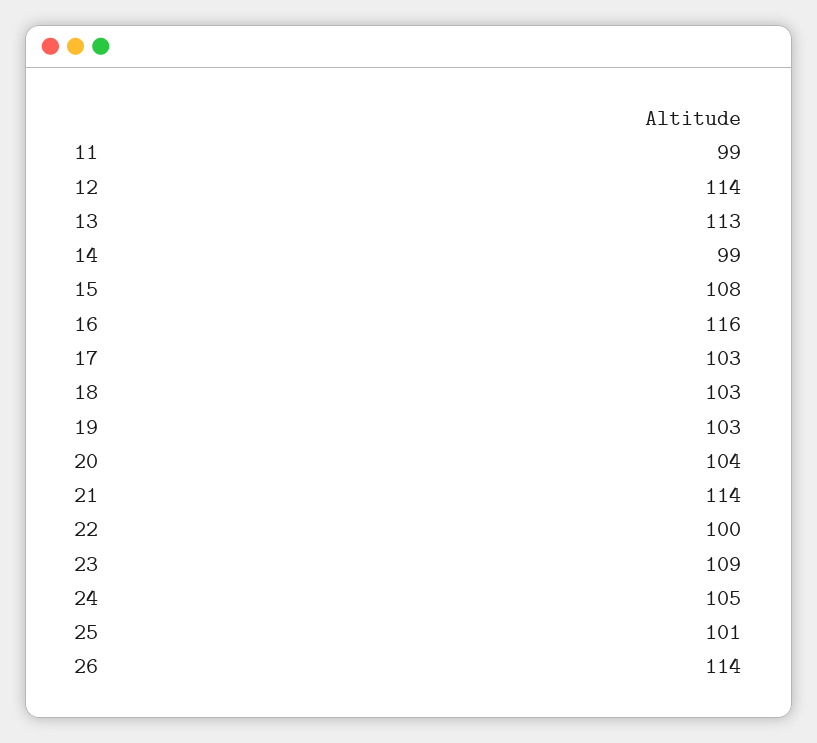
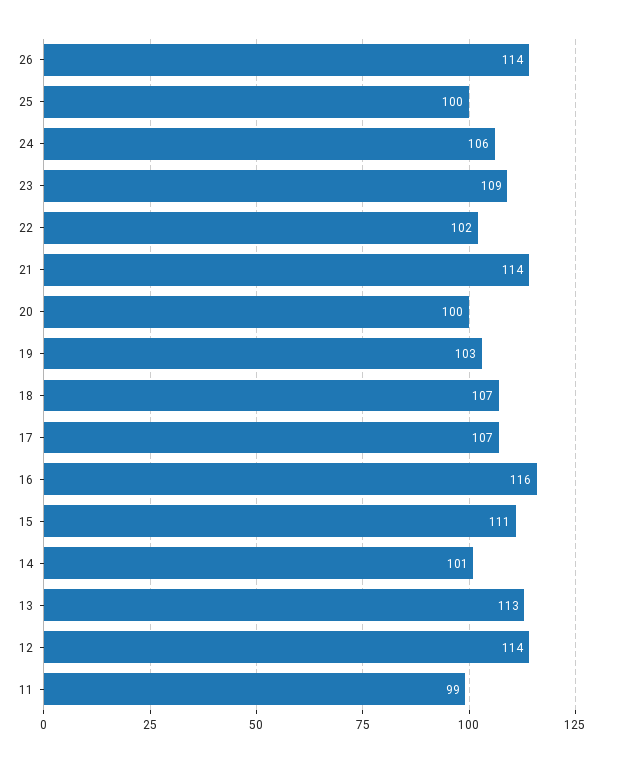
14: 99 -> 101
15: 108 -> 111
17: 103 -> 107
18: 103 -> 107
20: 104 -> 100
22: 100 -> 102
24: 105 -> 106
25: 101 -> 100

